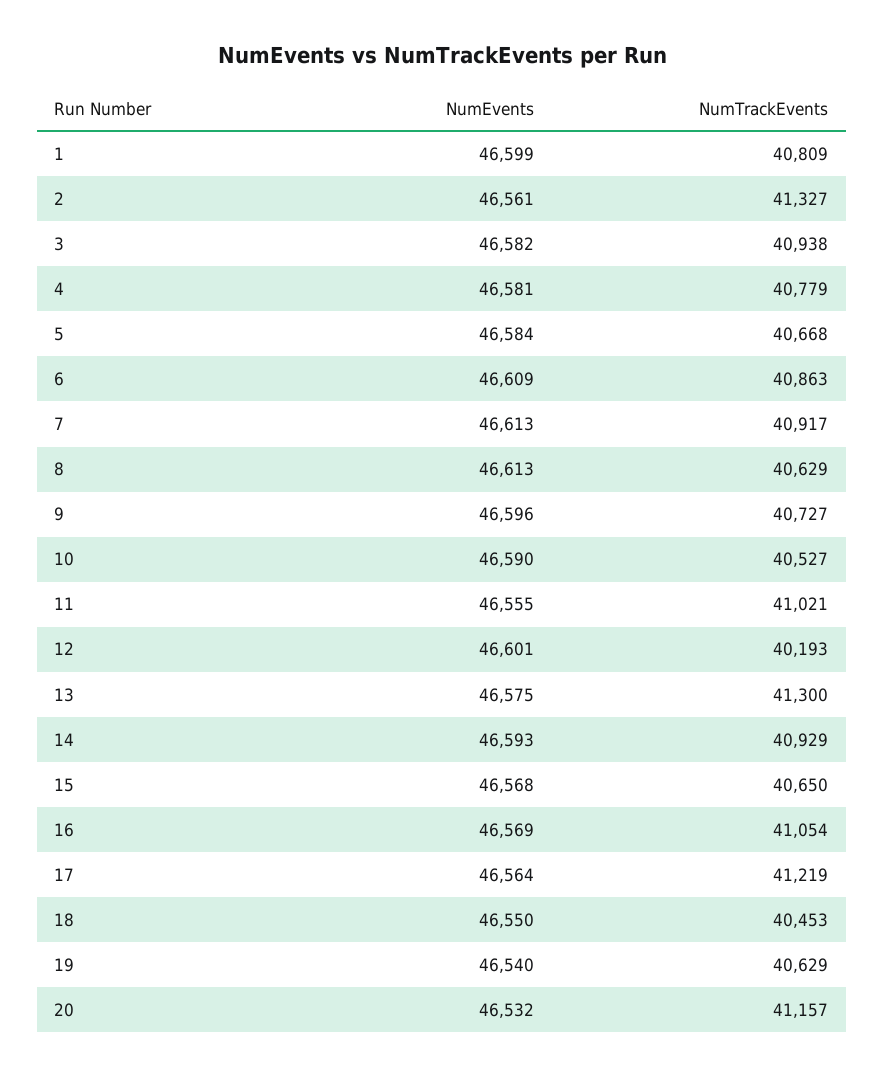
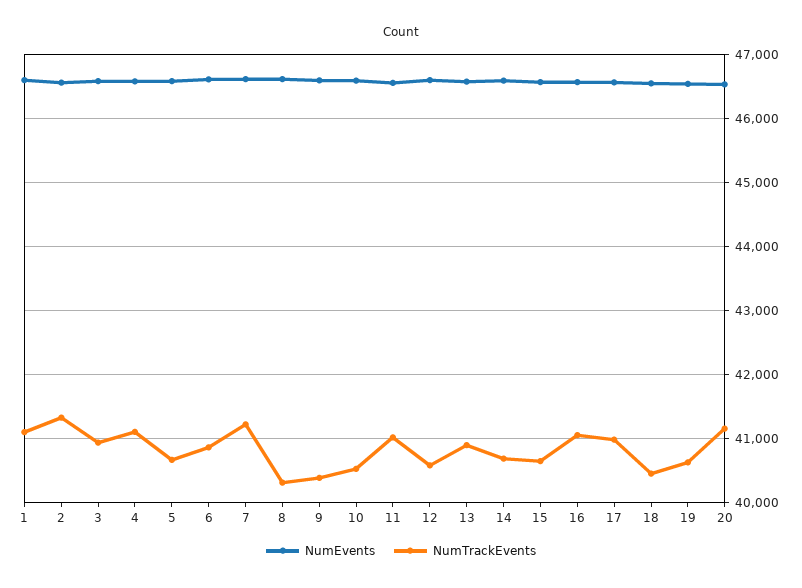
NumTrackEvents, 1: 40809 -> 41100
NumTrackEvents, 4: 40779 -> 41100
NumTrackEvents, 7: 40917 -> 41200
NumTrackEvents, 8: 40629 -> 40300
NumTrackEvents, 9: 40727 -> 40400
NumTrackEvents, 12: 40193 -> 40600
NumTrackEvents, 13: 41300 -> 40900
NumTrackEvents, 14: 40929 -> 40700
NumTrackEvents, 17: 41219 -> 41000

